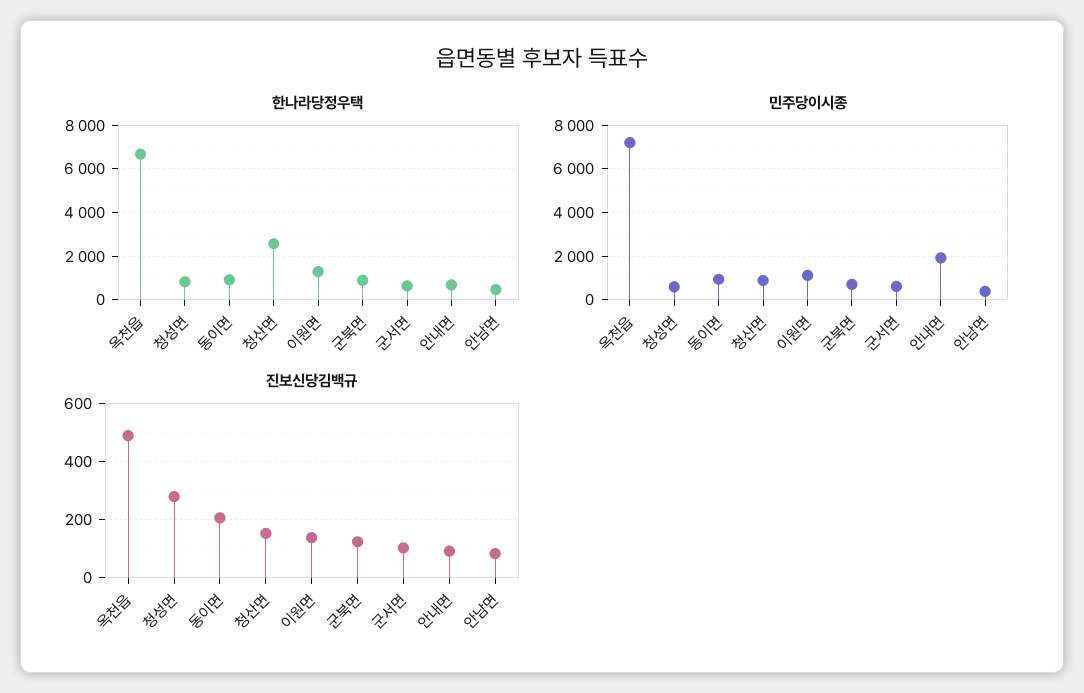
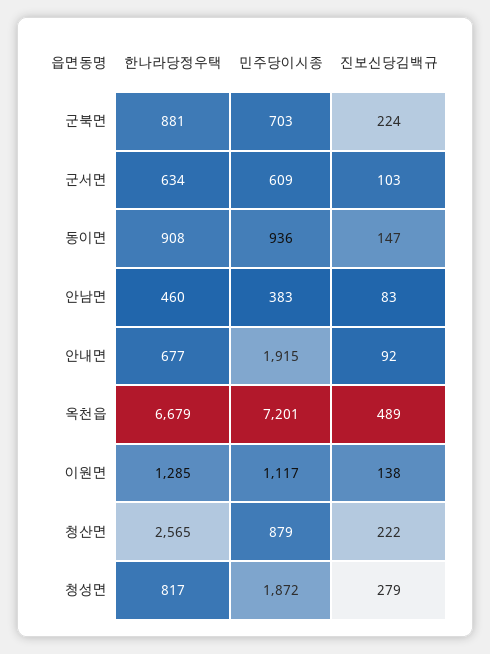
민주당이시종, 청성면: 500 -> 1872
진보신당김백규, 동이면: 200 -> 147
진보신당김백규, 청산면: 150 -> 222
진보신당김백규, 군북면: 125 -> 224

